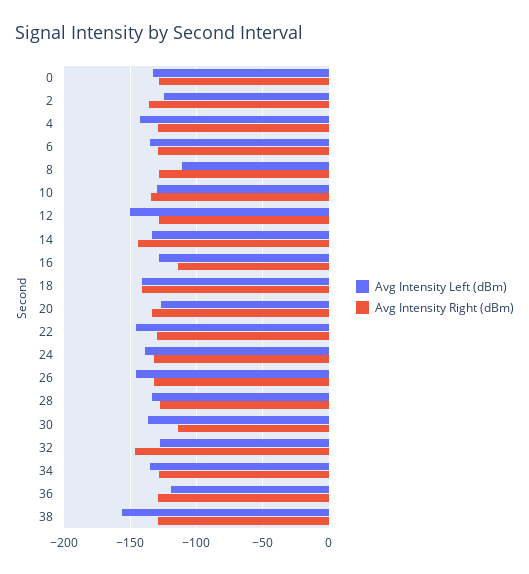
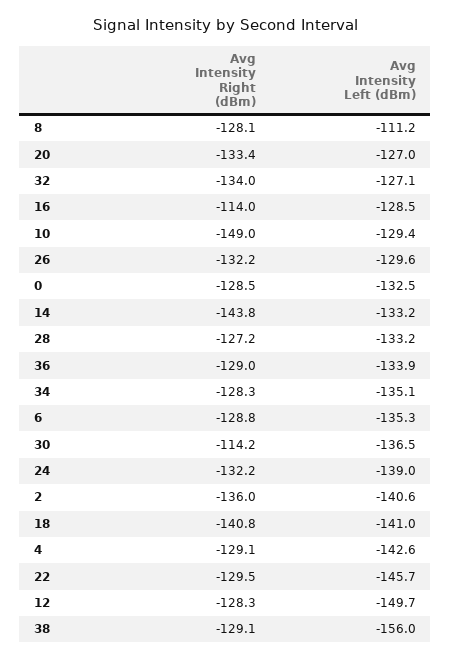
Avg Intensity Left (dBm), 2: -125 -> -140.6
Avg Intensity Right (dBm), 10: -135 -> -149
Avg Intensity Left (dBm), 26: -145 -> -129.6
Avg Intensity Right (dBm), 32: -145 -> -134
Avg Intensity Left (dBm), 36: -120 -> -133.9

